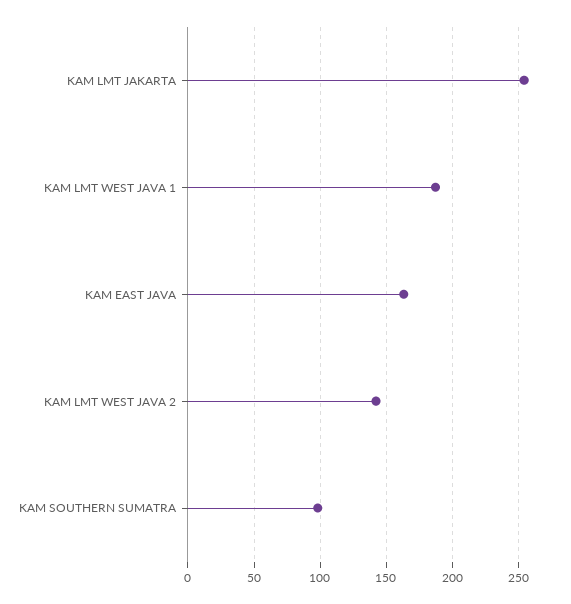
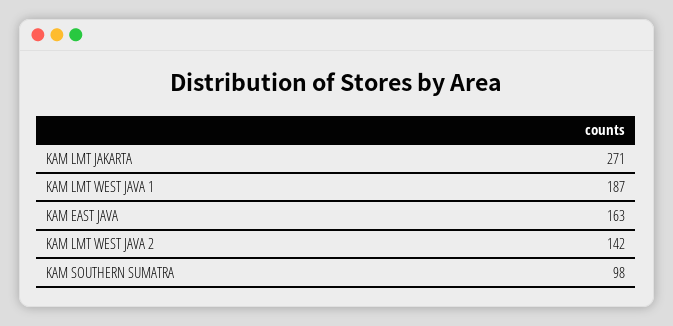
KAM LMT JAKARTA: 255 -> 271

